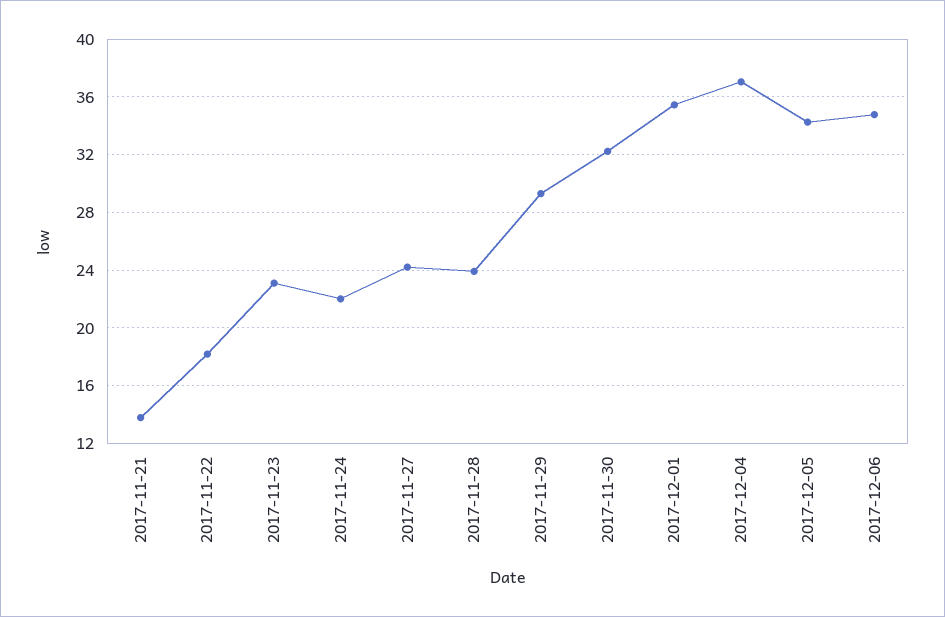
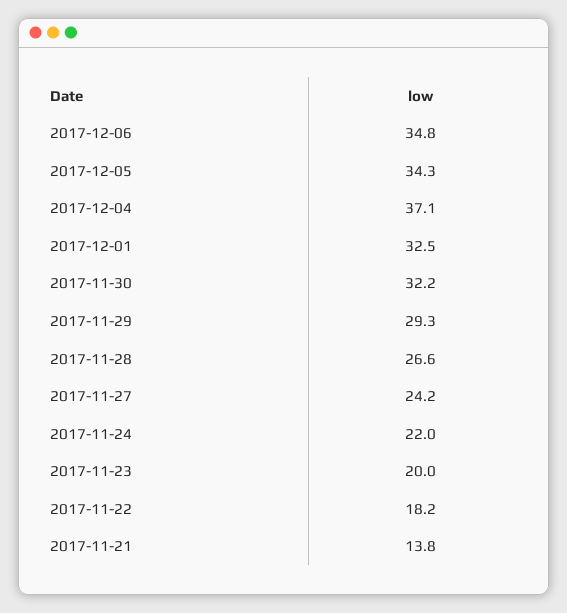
2017-11-23: 23 -> 20
2017-11-28: 24 -> 26.6
2017-12-01: 35.5 -> 32.5

